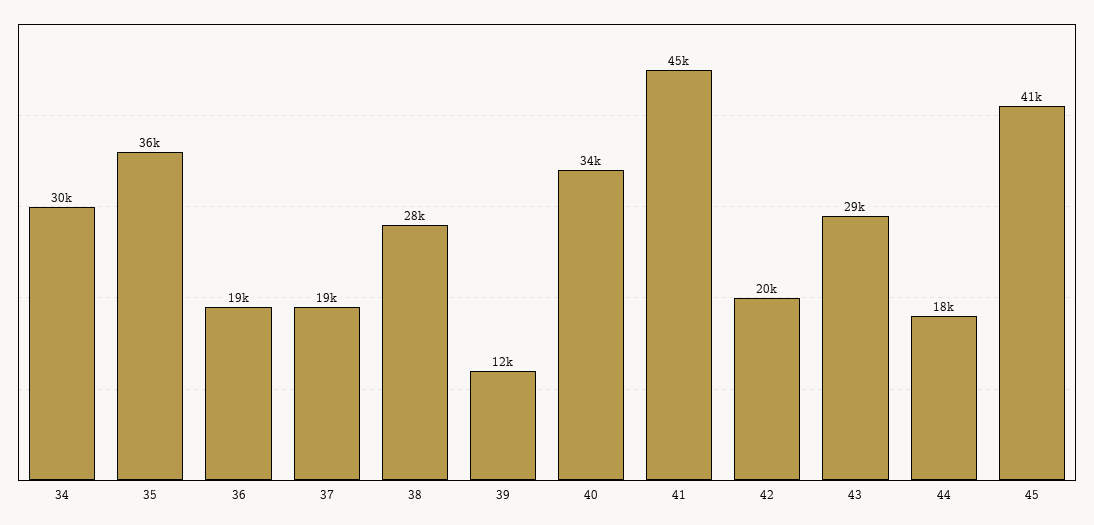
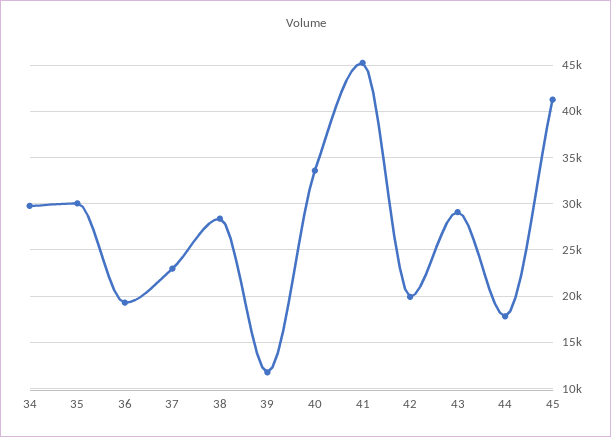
35: 36000 -> 30000
37: 19000 -> 23000

